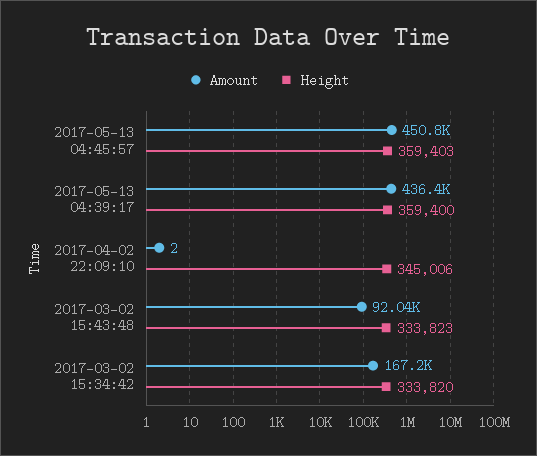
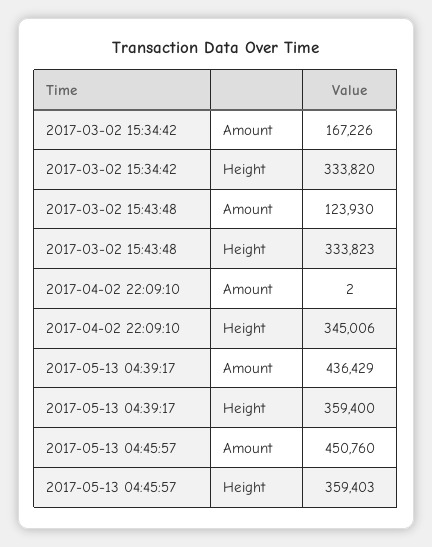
Amount, 2017-03-02 15:43:48: 92040 -> 123930

